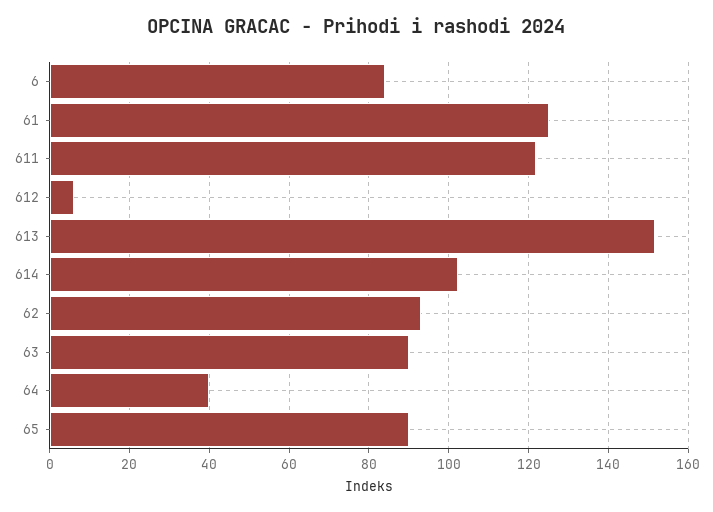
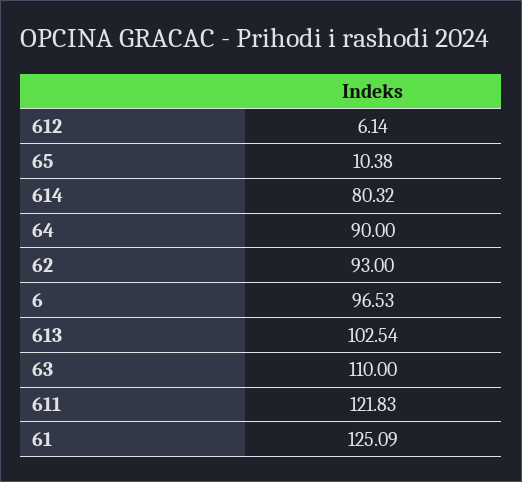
6: 84 -> 96.53
613: 152 -> 102.54
614: 102 -> 80.32
63: 90 -> 110
64: 40 -> 90
65: 90 -> 10.38

